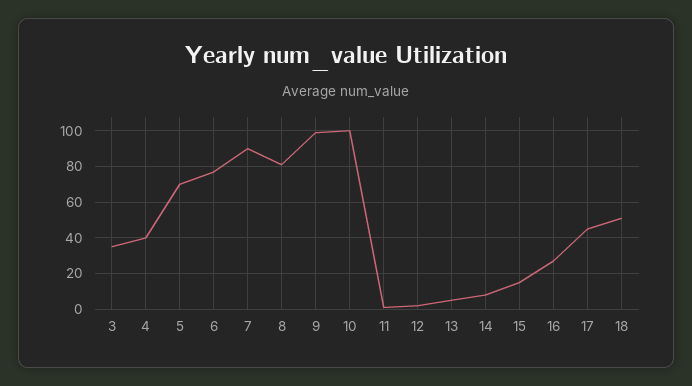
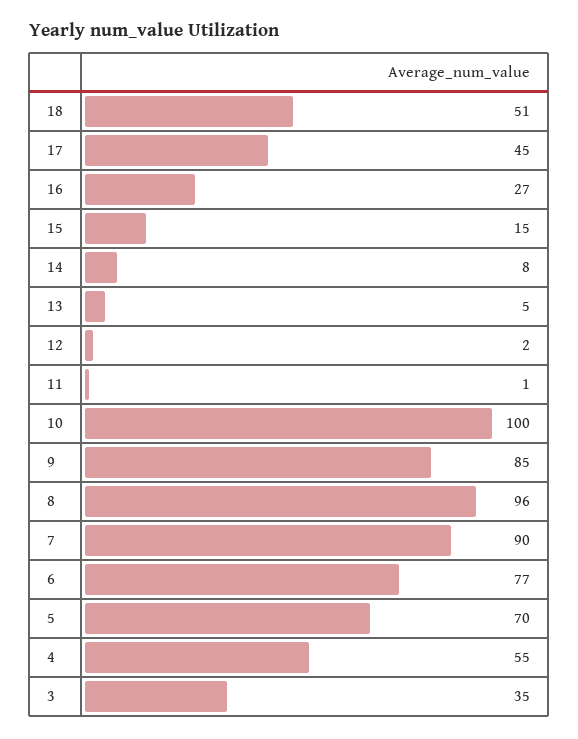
4: 40 -> 55
8: 80 -> 96
9: 100 -> 85

